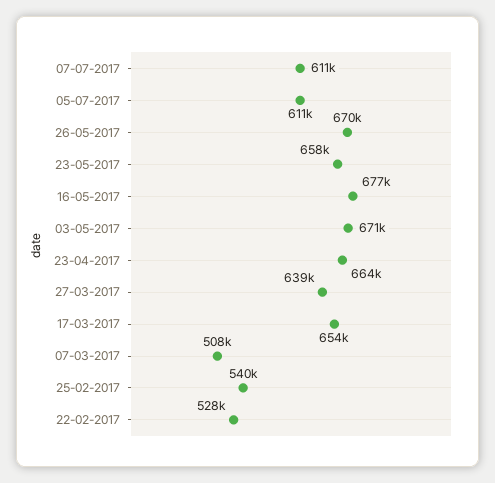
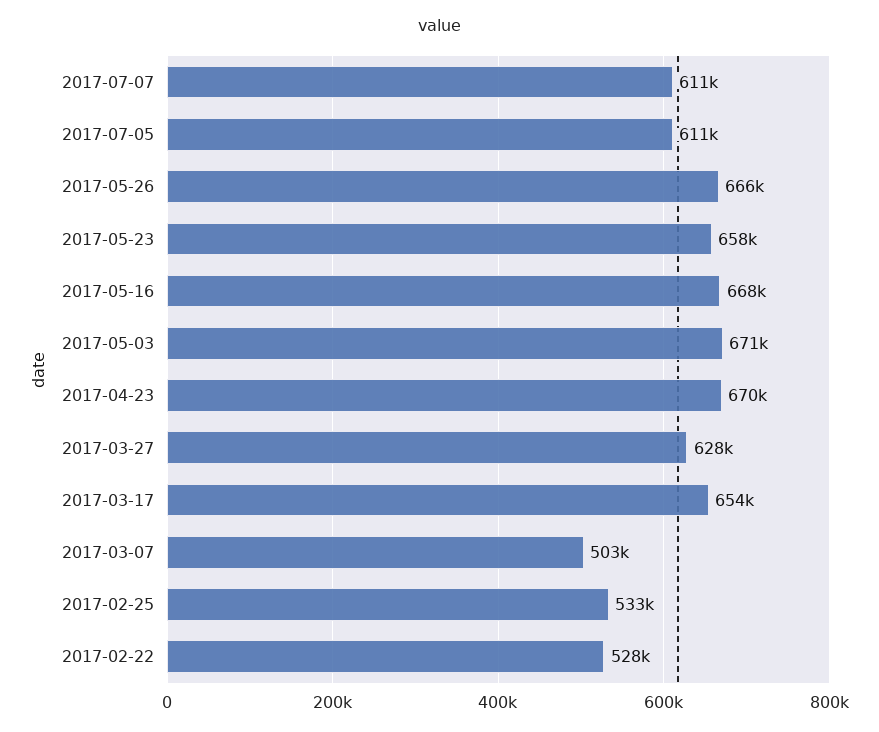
26-05-2017: 670000 -> 666000
16-05-2017: 677000 -> 668000
23-04-2017: 664000 -> 670000
27-03-2017: 639000 -> 628000
07-03-2017: 508000 -> 503000
25-02-2017: 540000 -> 533000

